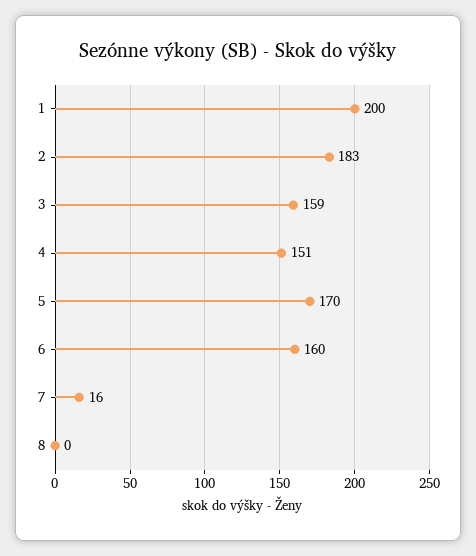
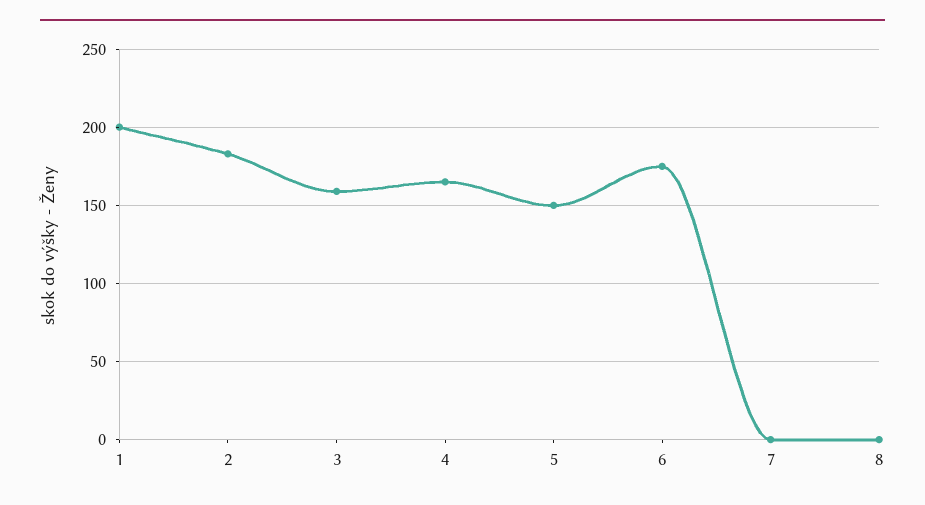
4: 151 -> 165
5: 170 -> 150
6: 160 -> 175
7: 16 -> 0

